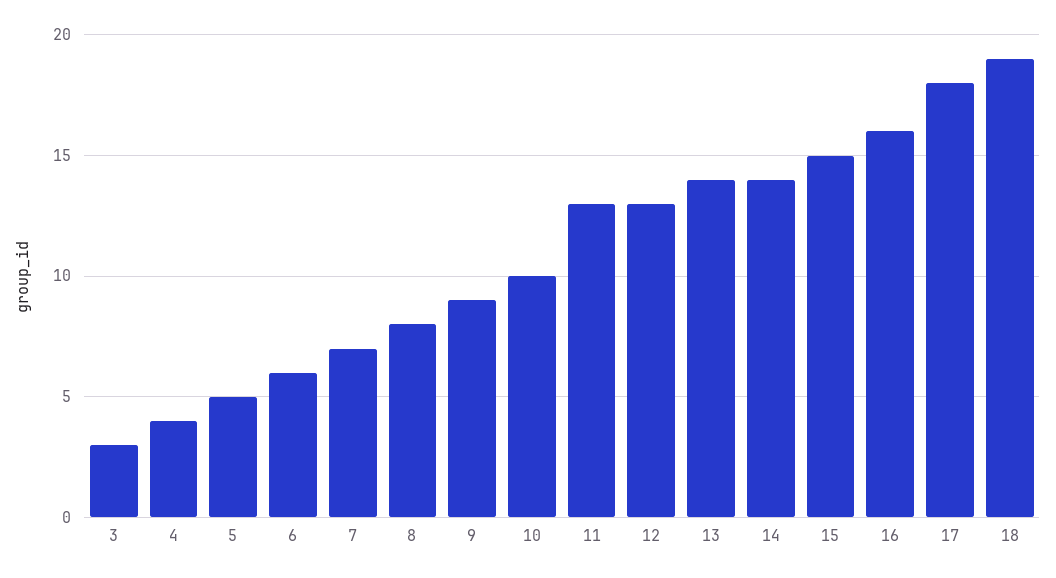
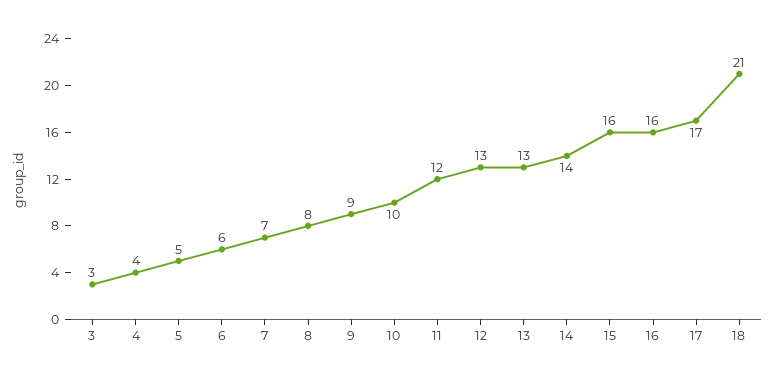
11: 13 -> 12
13: 14 -> 13
15: 15 -> 16
17: 18 -> 17
18: 19 -> 21

